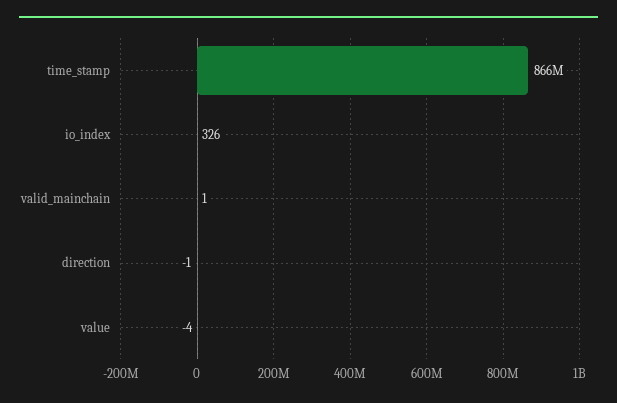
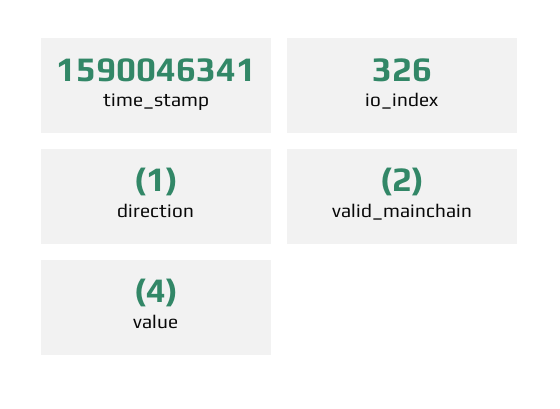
time_stamp: 866000000 -> 1590046341
valid_mainchain: 1 -> -2

